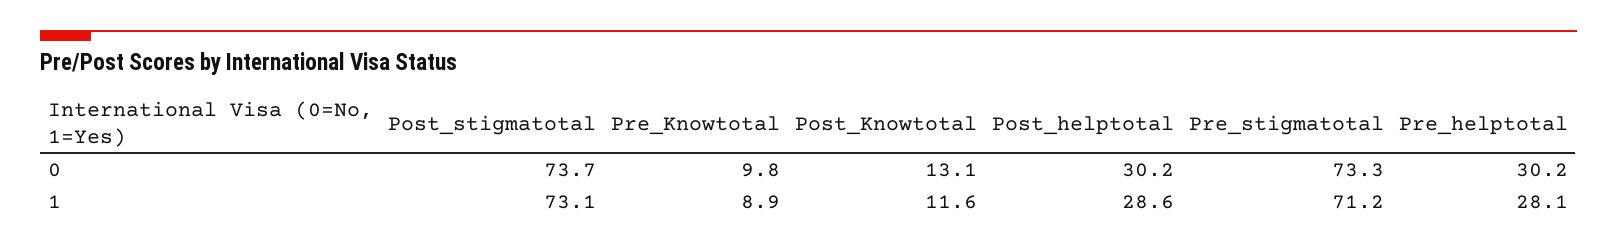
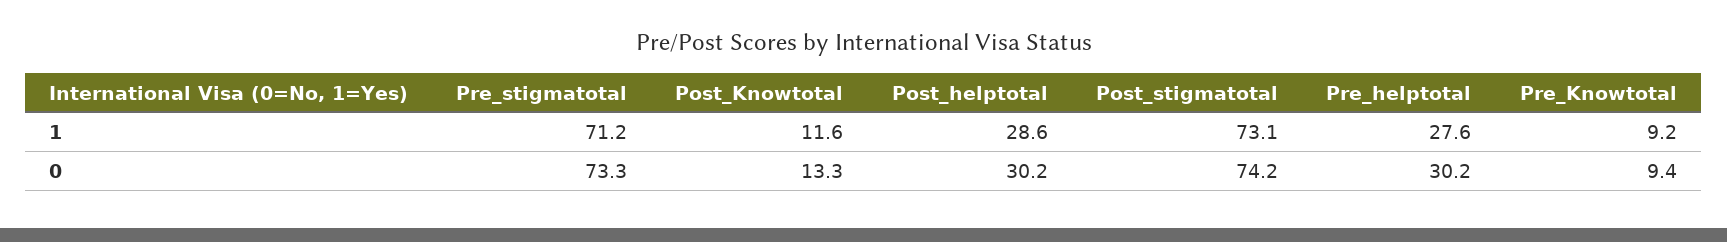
Post_stigmatotal, 0: 73.7 -> 74.2
Pre_Knowtotal, 0: 9.8 -> 9.4
Post_Knowtotal, 0: 13.1 -> 13.3
Pre_Knowtotal, 1: 8.9 -> 9.2
Pre_helptotal, 1: 28.1 -> 27.6

